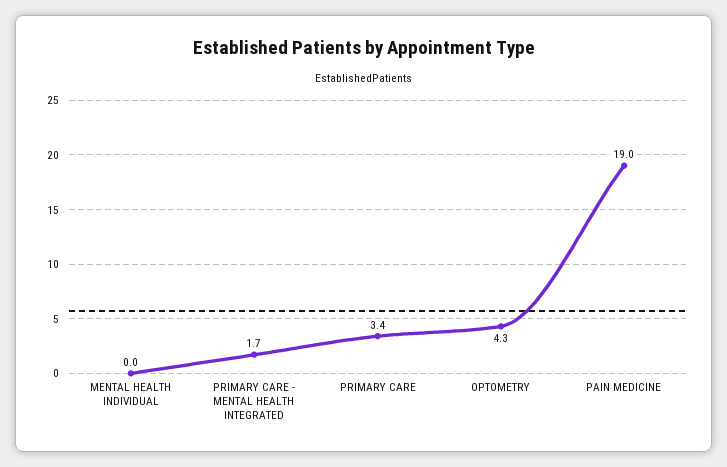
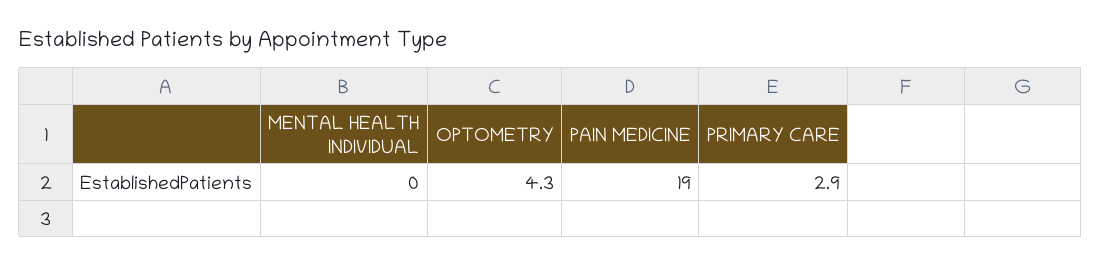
PRIMARY CARE - MENTAL HEALTH INTEGRATED: 1.7 -> none
PRIMARY CARE: 3.4 -> 2.9

